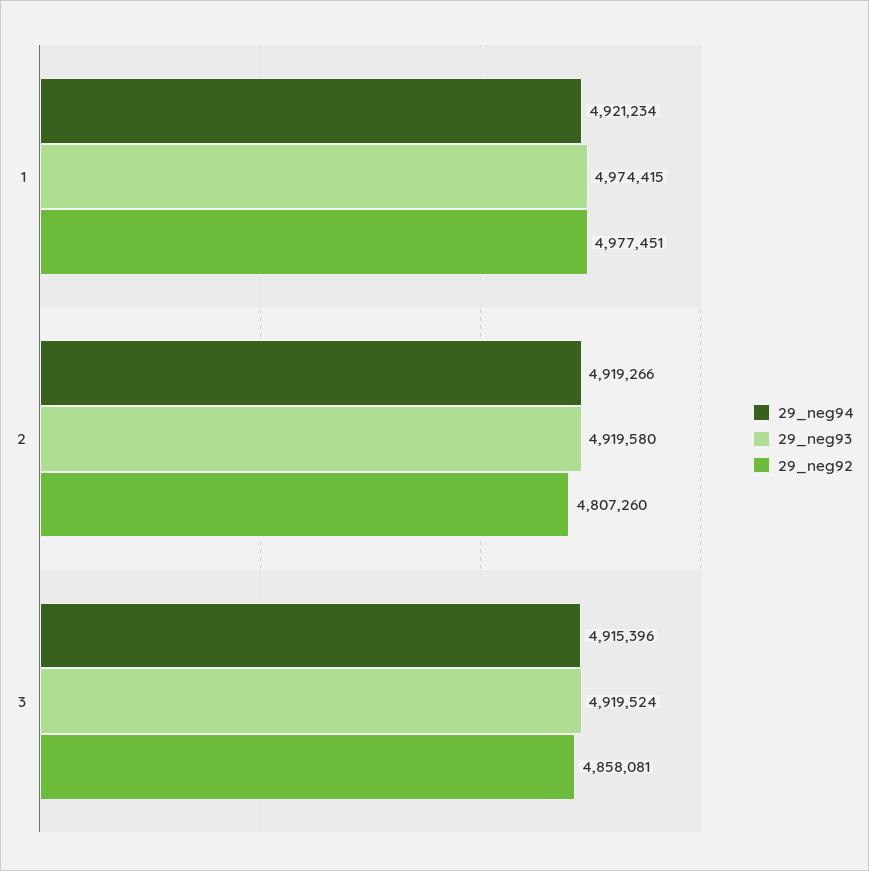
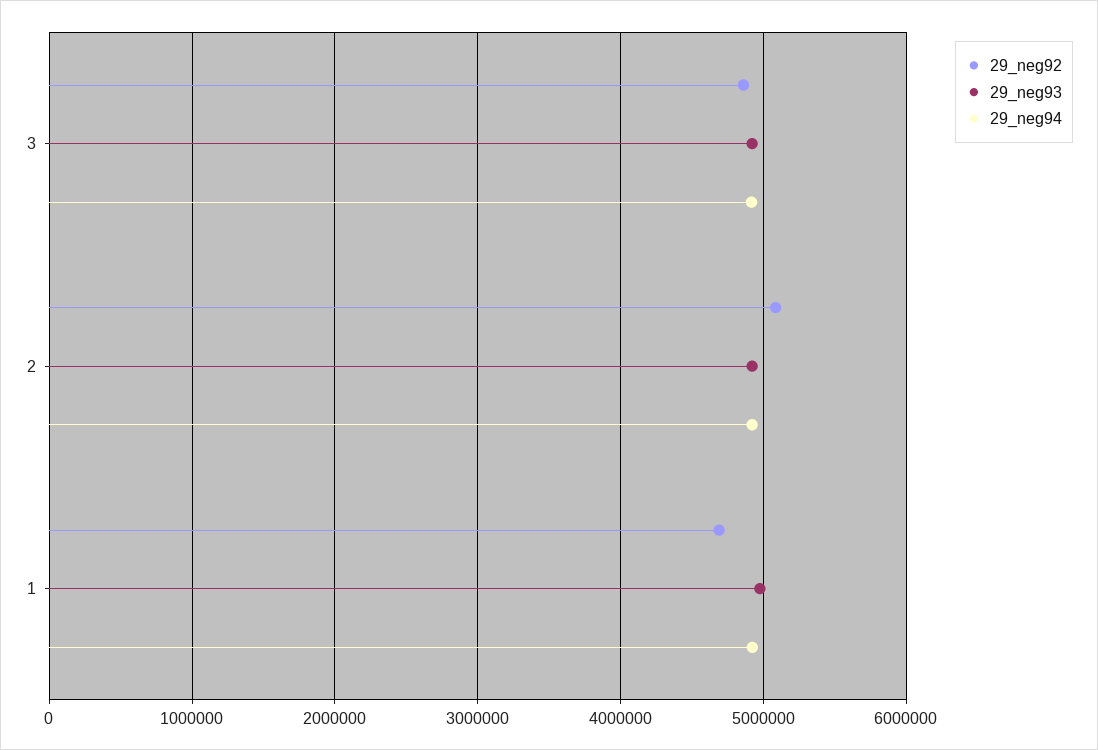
29_neg92, 1: 4977451 -> 4700000
29_neg92, 2: 4807260 -> 5100000

